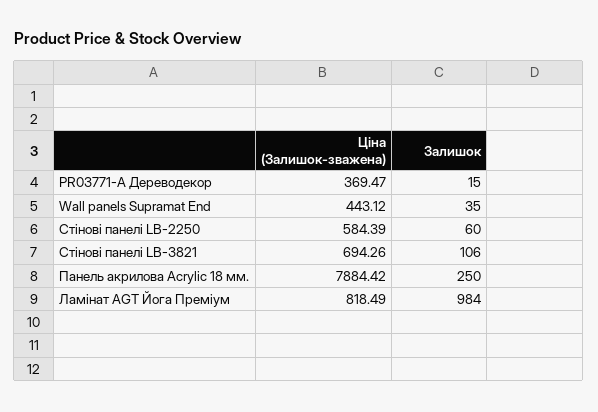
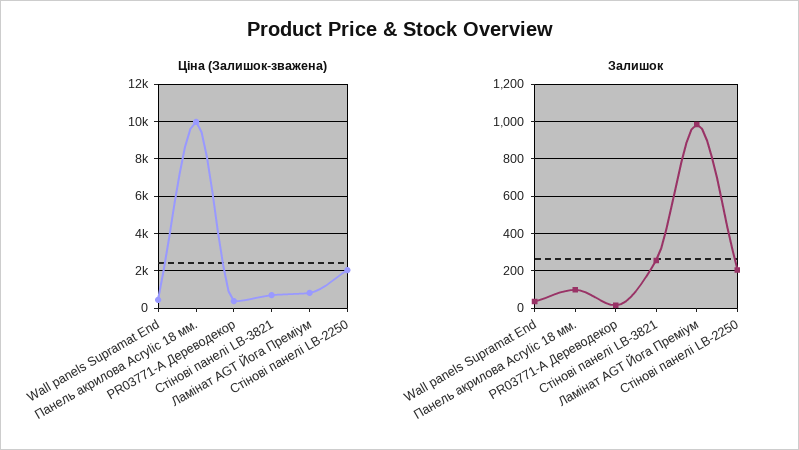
Ціна (Залишок-зважена), Стінові панелі LB-2250: 584.39 -> 2000
Залишок, Стінові панелі LB-2250: 60 -> 200
Залишок, Стінові панелі LB-3821: 106 -> 250
Ціна (Залишок-зважена), Панель акрилова Acrylic 18 мм.: 7884.42 -> 10000
Залишок, Панель акрилова Acrylic 18 мм.: 250 -> 100

